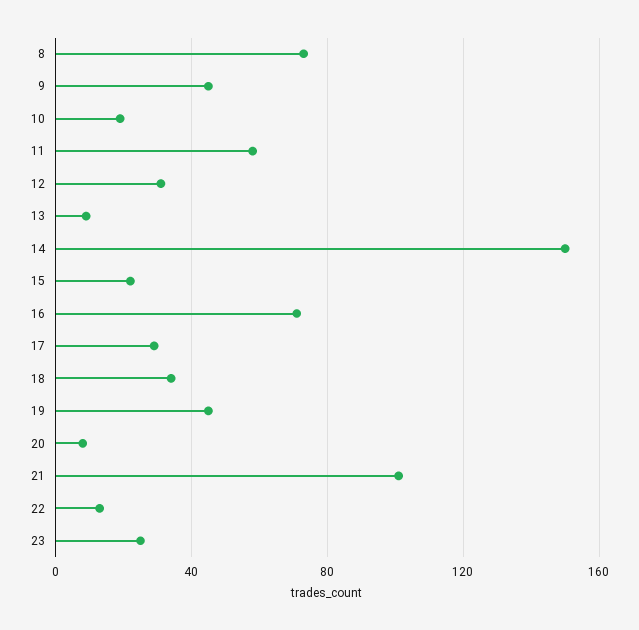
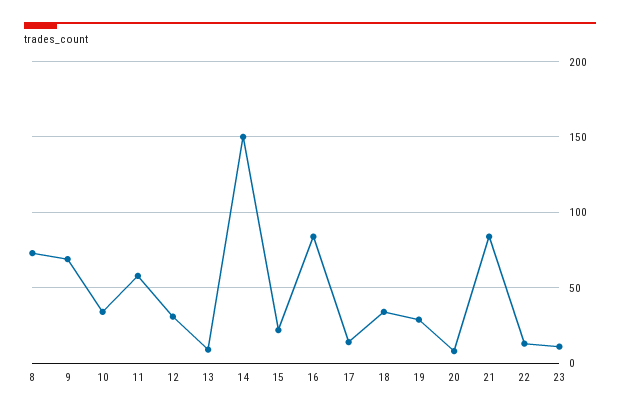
9: 45 -> 70
10: 20 -> 35
16: 70 -> 85
17: 30 -> 15
19: 45 -> 30
21: 100 -> 85
23: 25 -> 10

